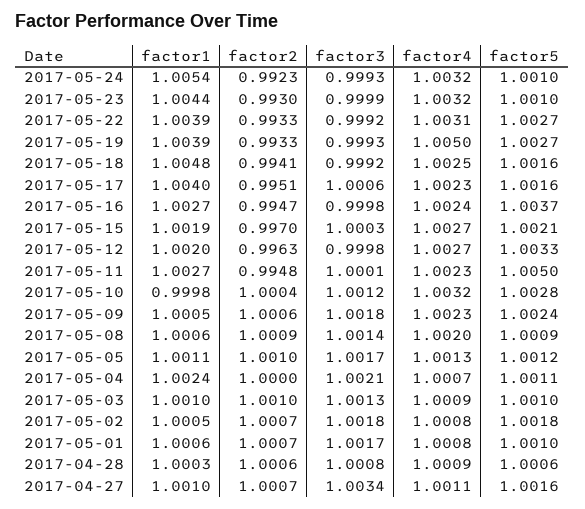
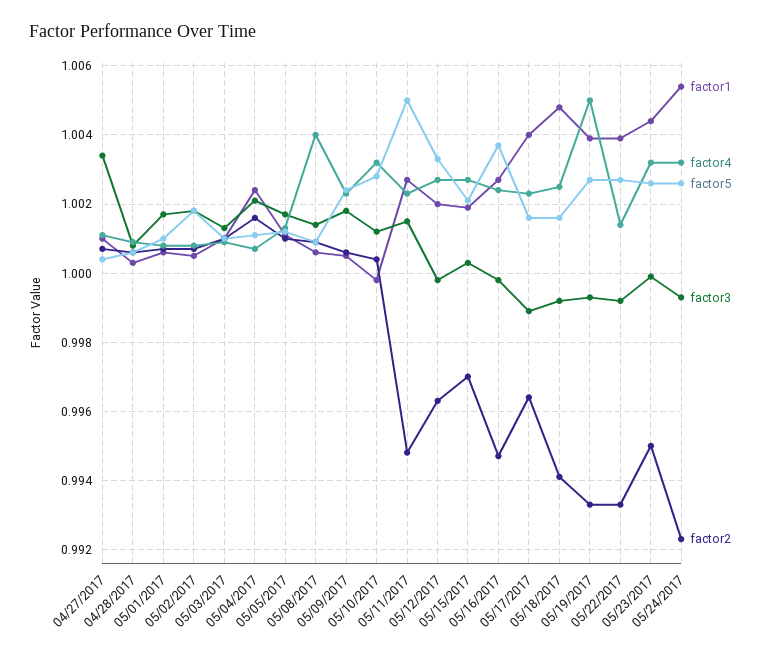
factor5, 2017-05-24: 1.001 -> 1.0025
factor2, 2017-05-23: 0.993 -> 0.995
factor5, 2017-05-23: 1.001 -> 1.0025
factor4, 2017-05-22: 1.0031 -> 1.0015
factor2, 2017-05-17: 0.9951 -> 0.9965
factor3, 2017-05-17: 1.0006 -> 0.999
factor3, 2017-05-11: 1.0001 -> 1.0015
factor4, 2017-05-08: 1.002 -> 1.004
factor2, 2017-05-04: 1 -> 1.0015
factor5, 2017-04-27: 1.0016 -> 1.0005

